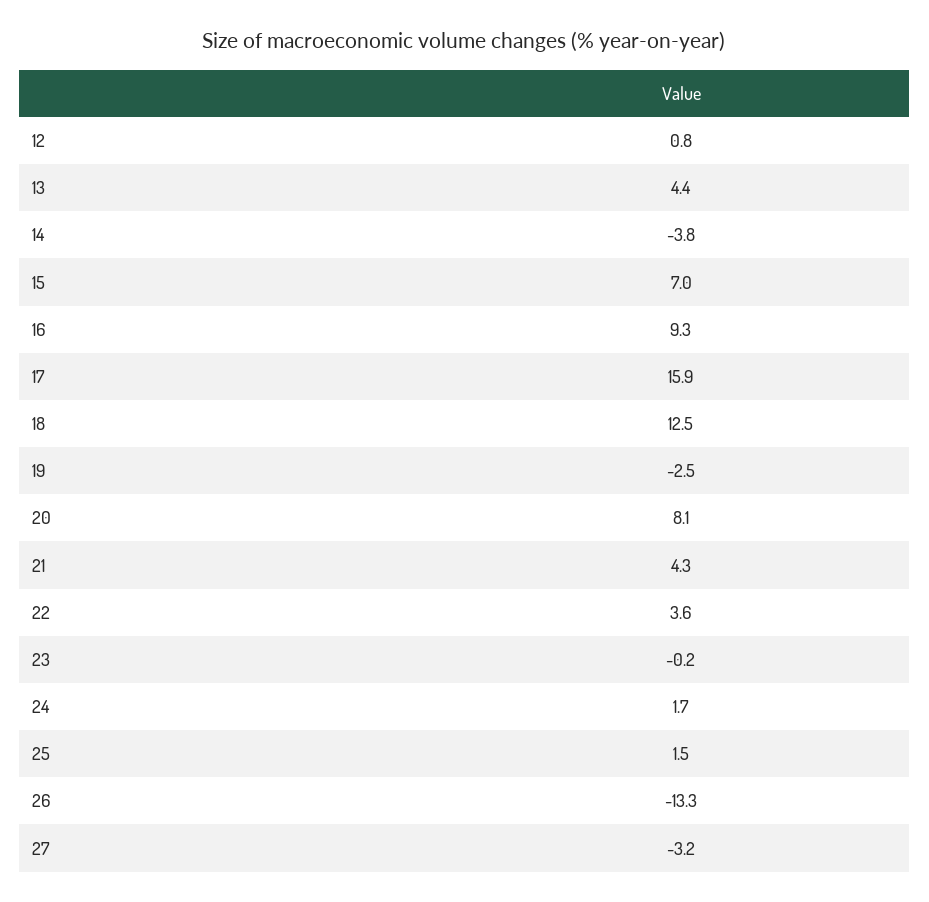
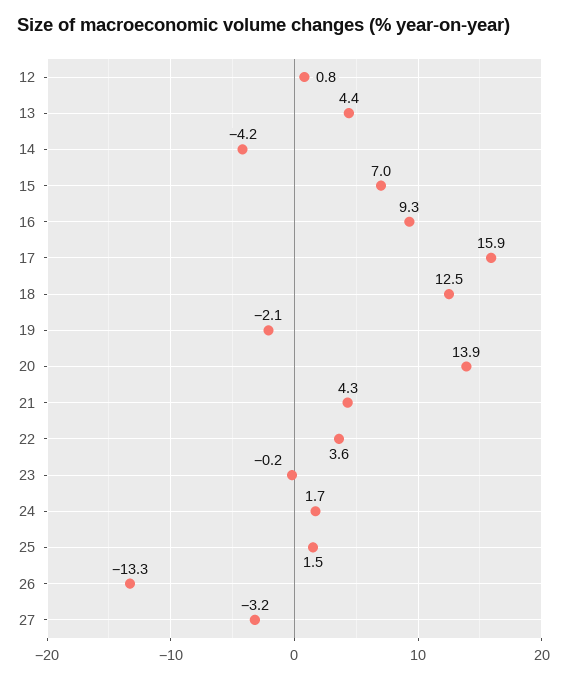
14: -3.8 -> -4.2
19: -2.5 -> -2.1
20: 8.1 -> 13.9

